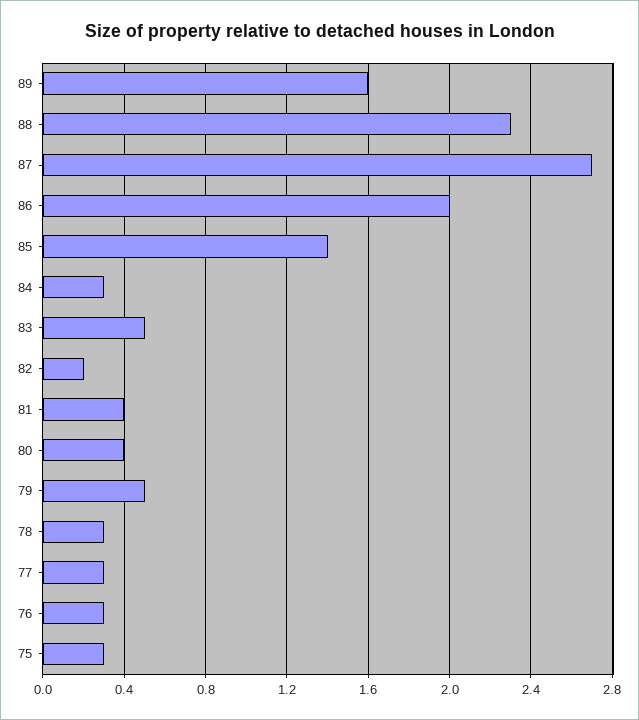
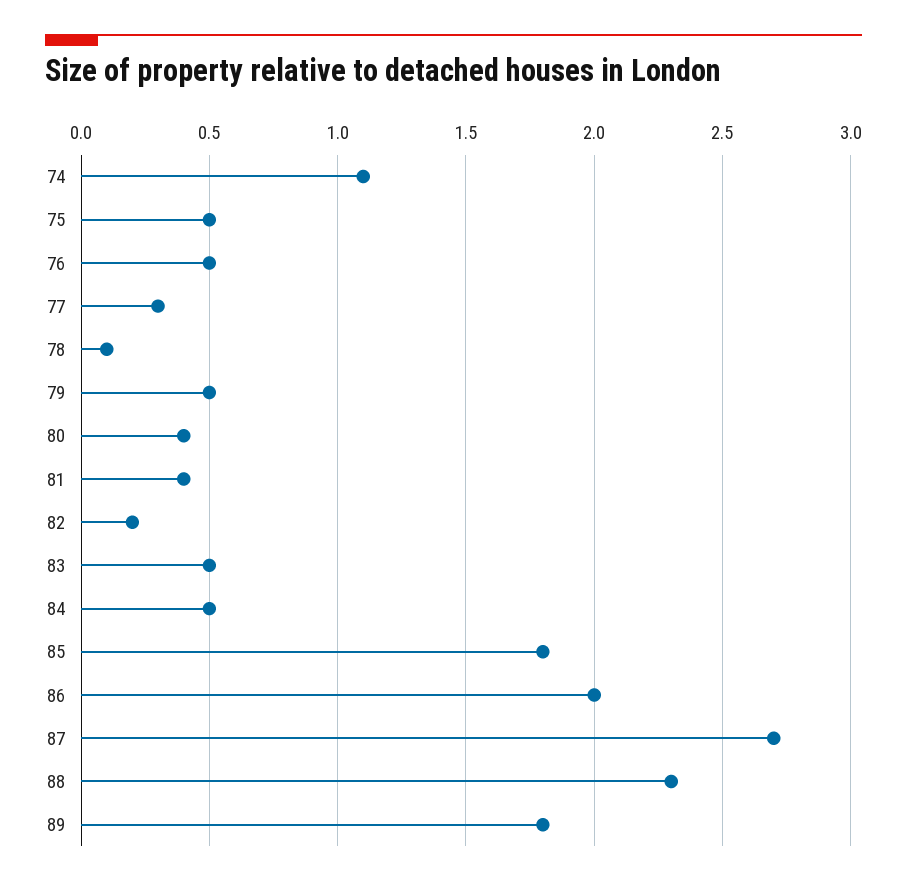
89: 1.6 -> 1.8
85: 1.4 -> 1.8
84: 0.3 -> 0.5
78: 0.3 -> 0.1
76: 0.3 -> 0.5
75: 0.3 -> 0.5
74: none -> 1.1

